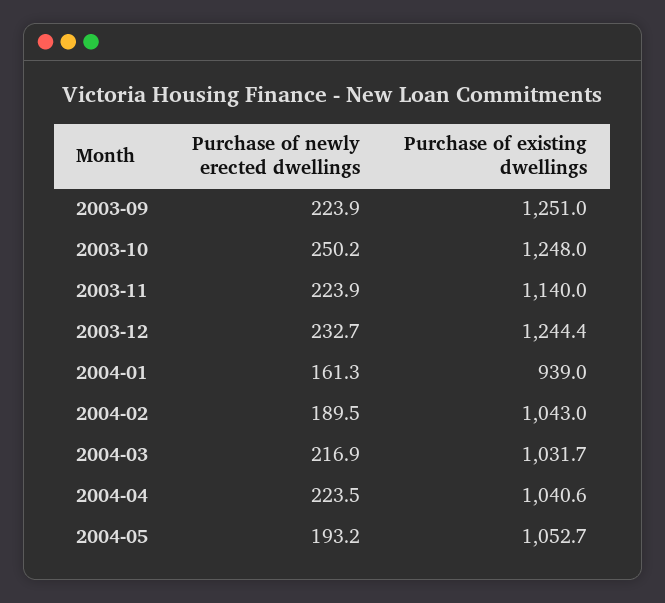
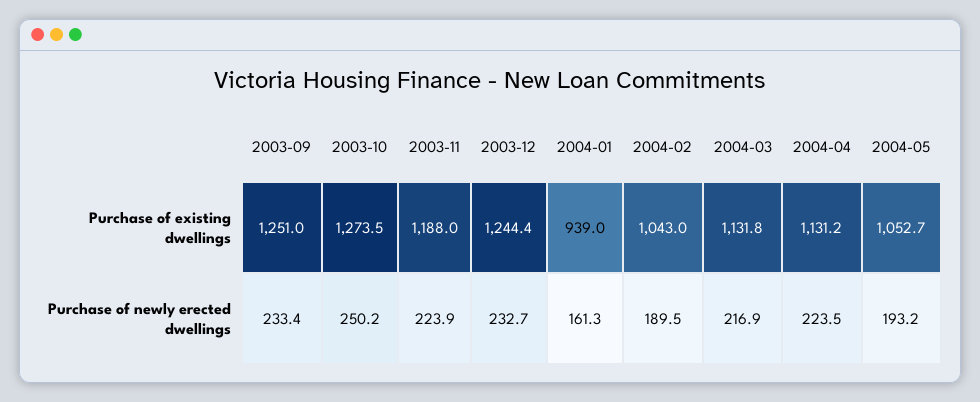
Purchase of newly erected dwellings, 2003-09: 223.9 -> 233.4
Purchase of existing dwellings, 2003-10: 1248 -> 1273.5
Purchase of existing dwellings, 2003-11: 1140 -> 1188
Purchase of existing dwellings, 2004-03: 1031.7 -> 1131.8
Purchase of existing dwellings, 2004-04: 1040.6 -> 1131.2

